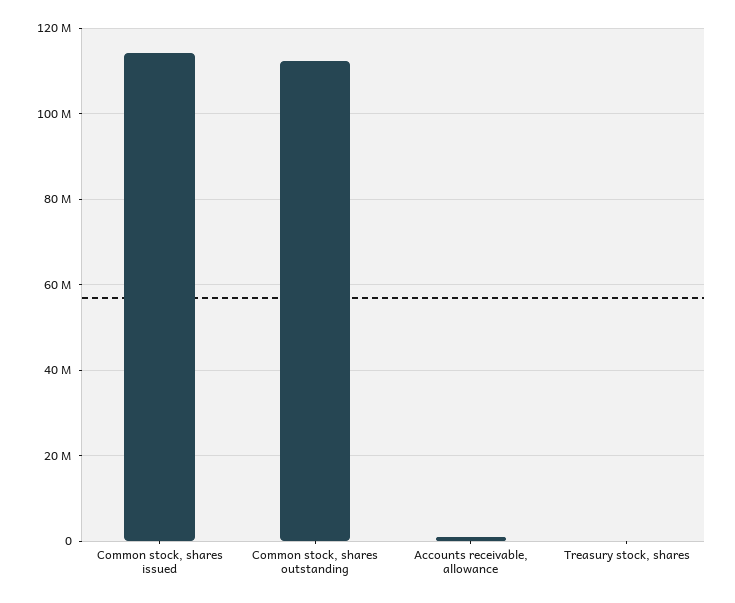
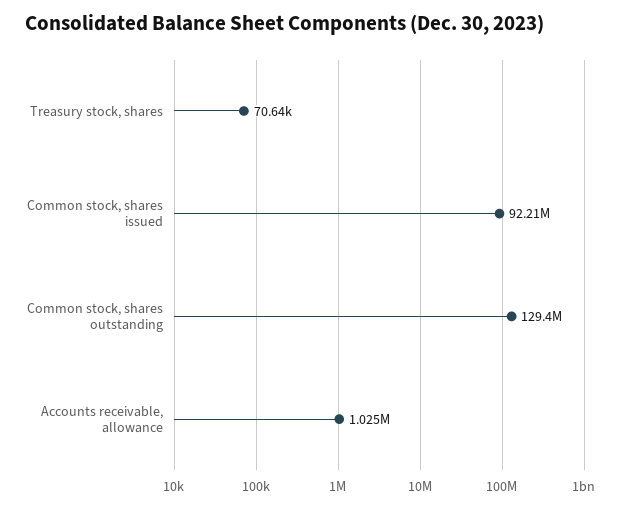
Common stock, shares issued: 114000000 -> 92210000
Common stock, shares outstanding: 112000000 -> 129400000

